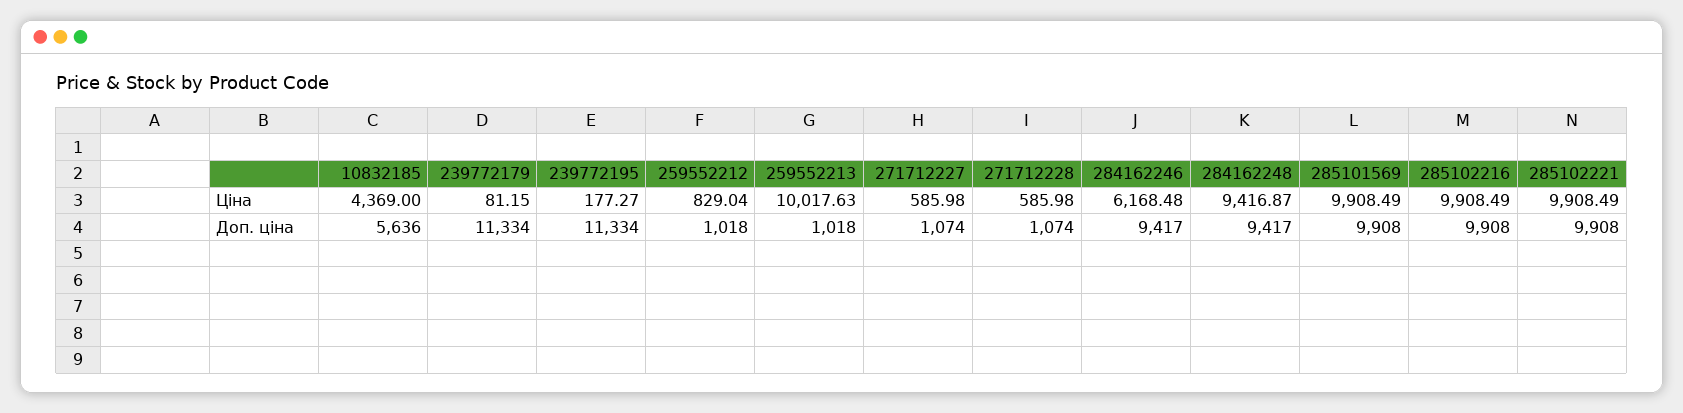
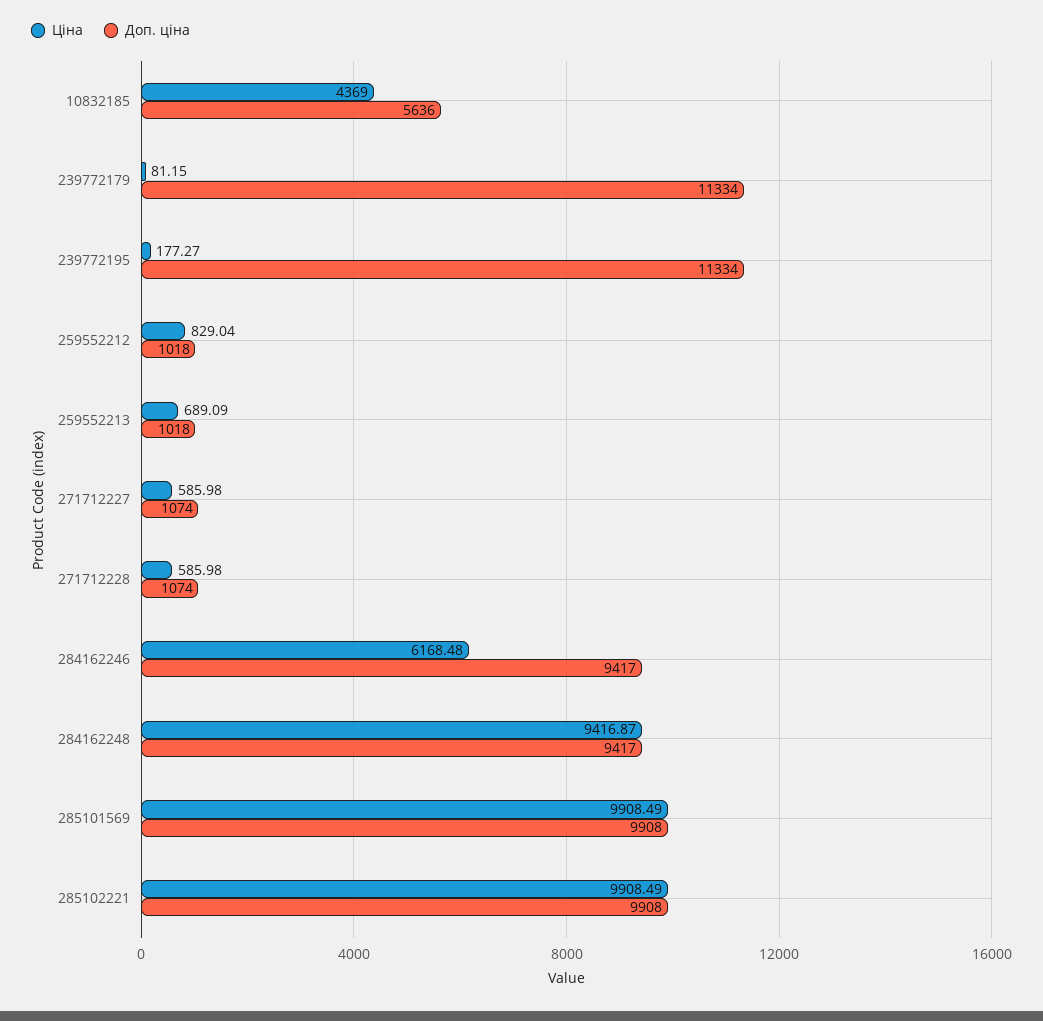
Ціна, 259552213: 10017.63 -> 689.09
Ціна, 285102216: 9908.49 -> none
Доп. ціна, 285102216: 9908 -> none

